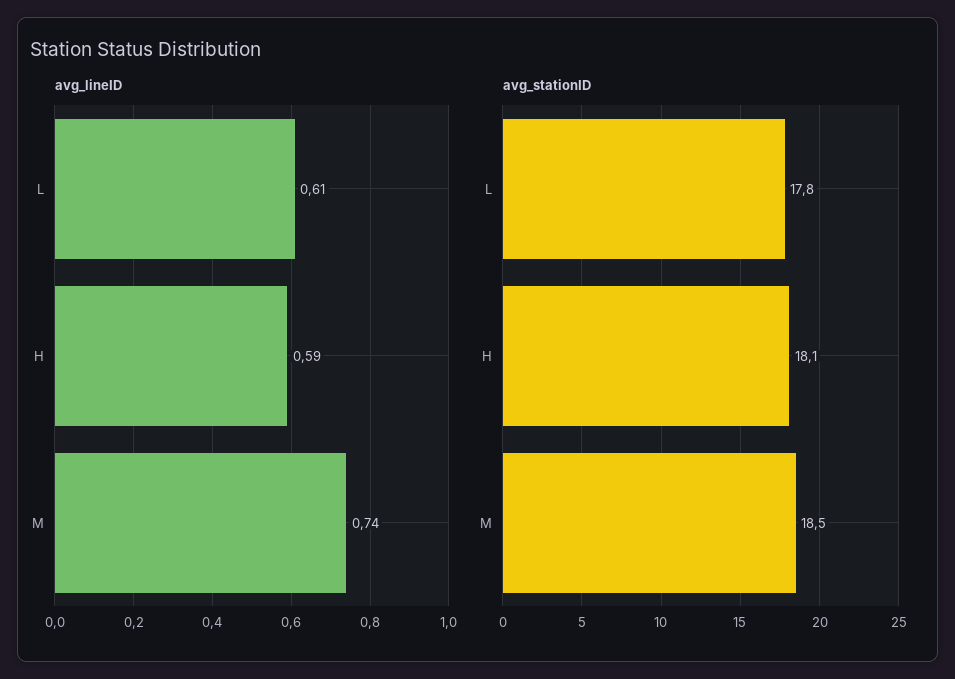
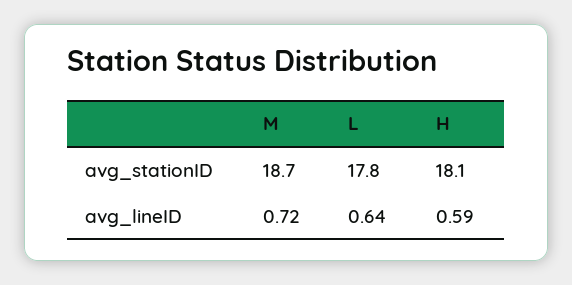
avg_lineID, L: 0.61 -> 0.64
avg_lineID, M: 0.74 -> 0.72
avg_stationID, M: 18.5 -> 18.7

